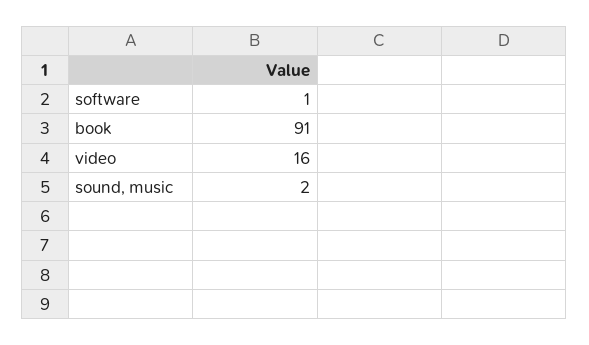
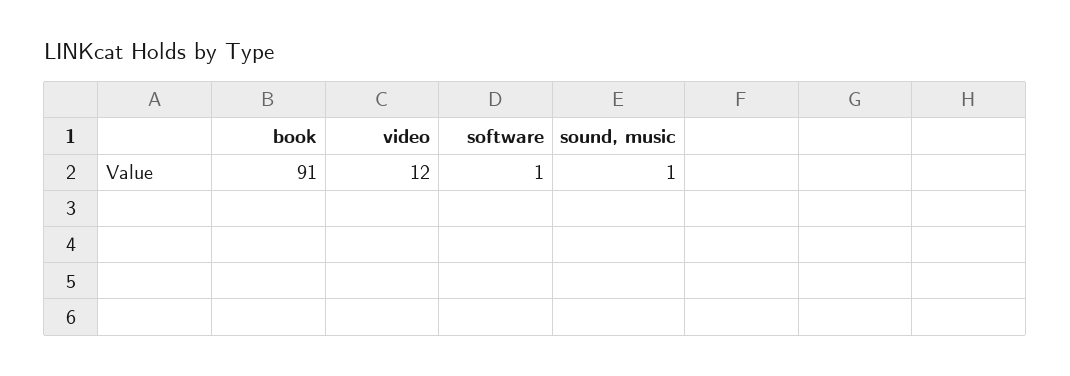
video: 16 -> 12
sound, music: 2 -> 1

